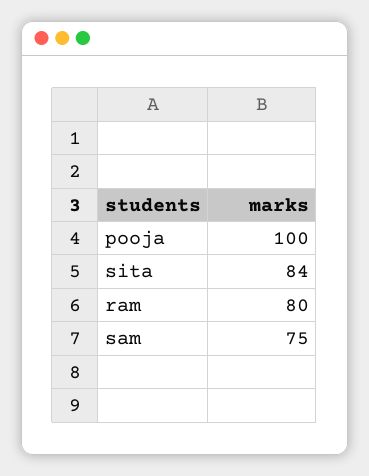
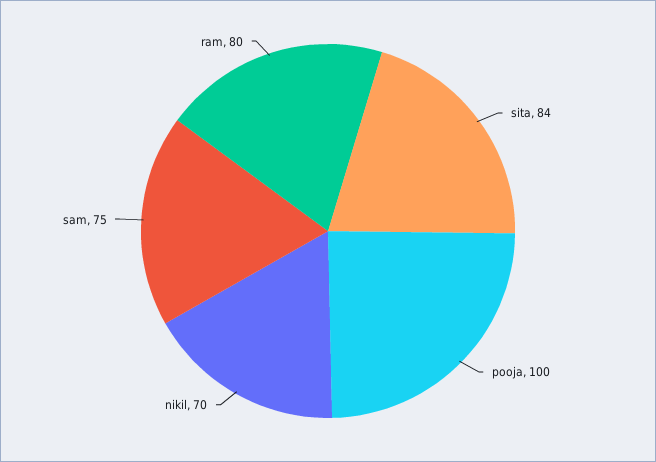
nikil: none -> 70

